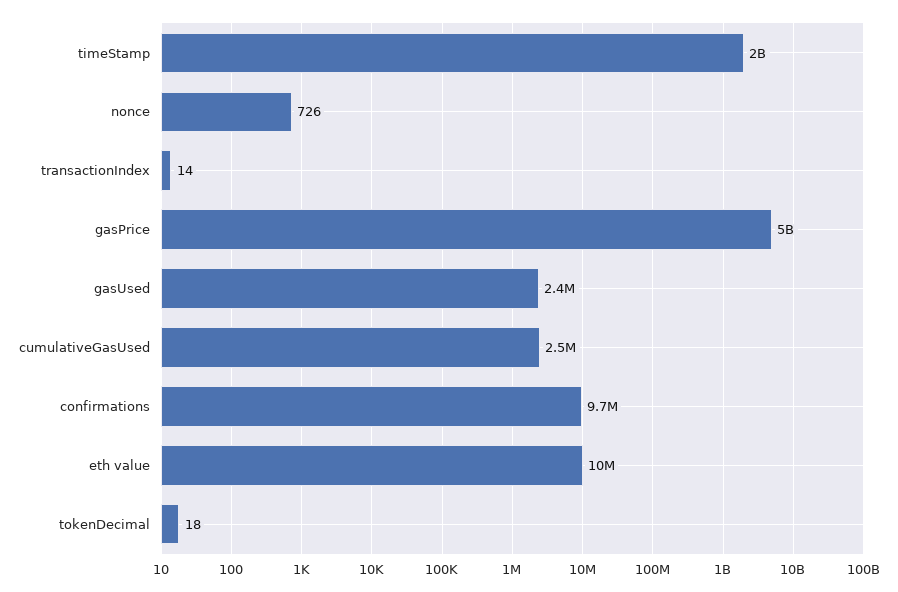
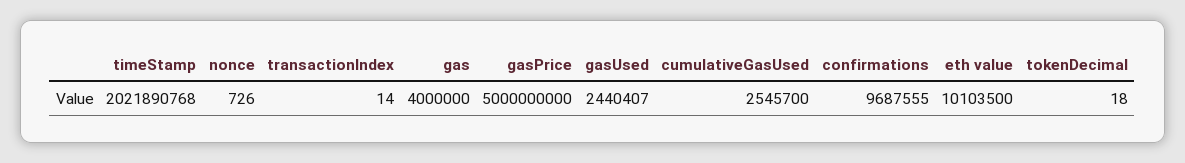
gas: none -> 4000000

